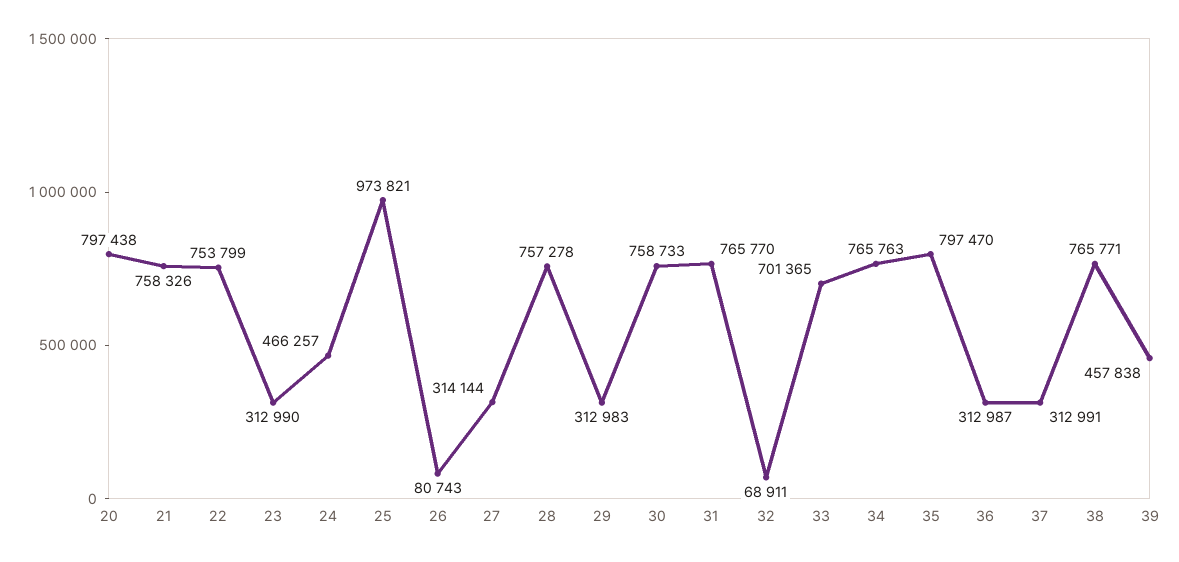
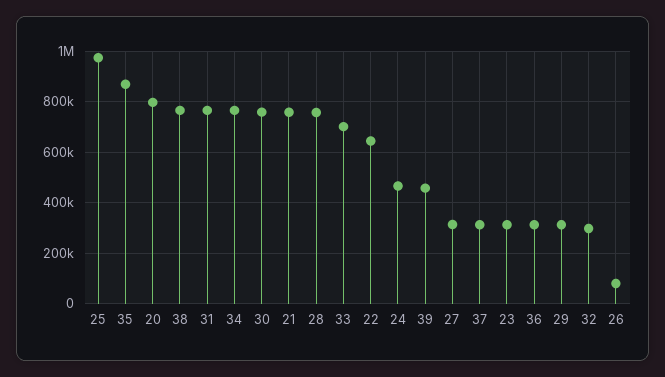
22: 753799 -> 650000
32: 68911 -> 300000
35: 797470 -> 875000

